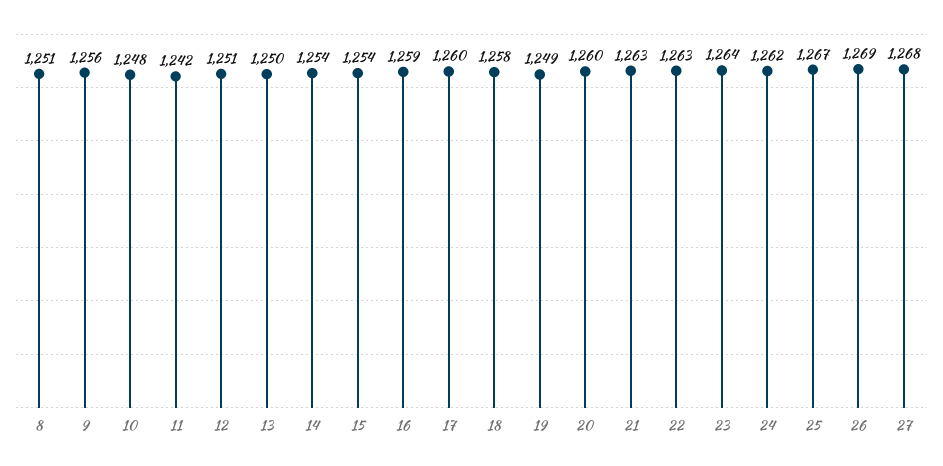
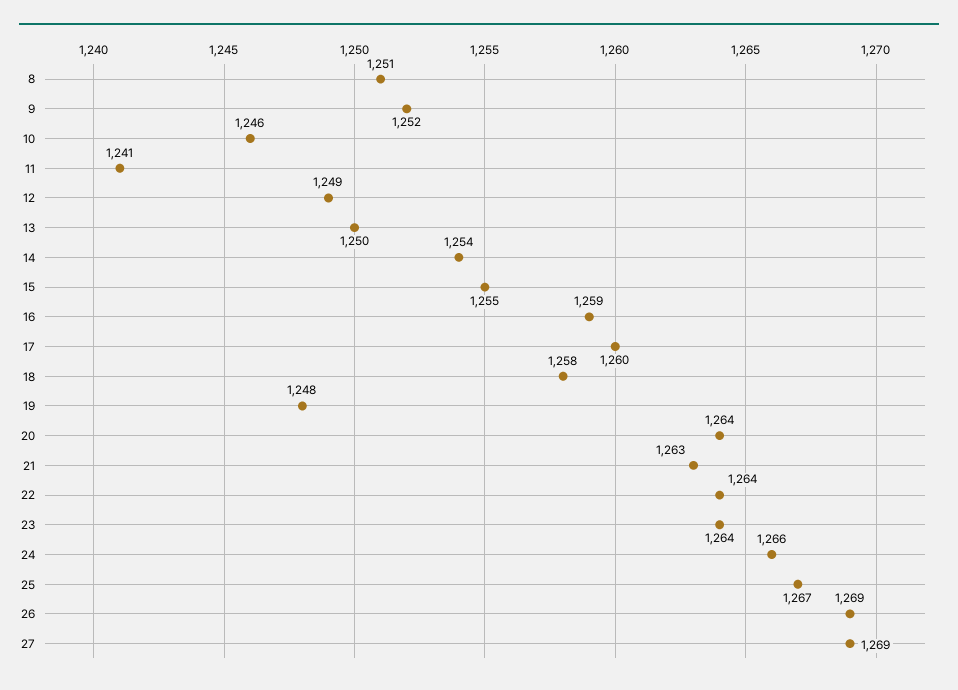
9: 1256 -> 1252
10: 1248 -> 1246
11: 1242 -> 1241
12: 1251 -> 1249
15: 1254 -> 1255
19: 1249 -> 1248
20: 1260 -> 1264
22: 1263 -> 1264
24: 1262 -> 1266
27: 1268 -> 1269

